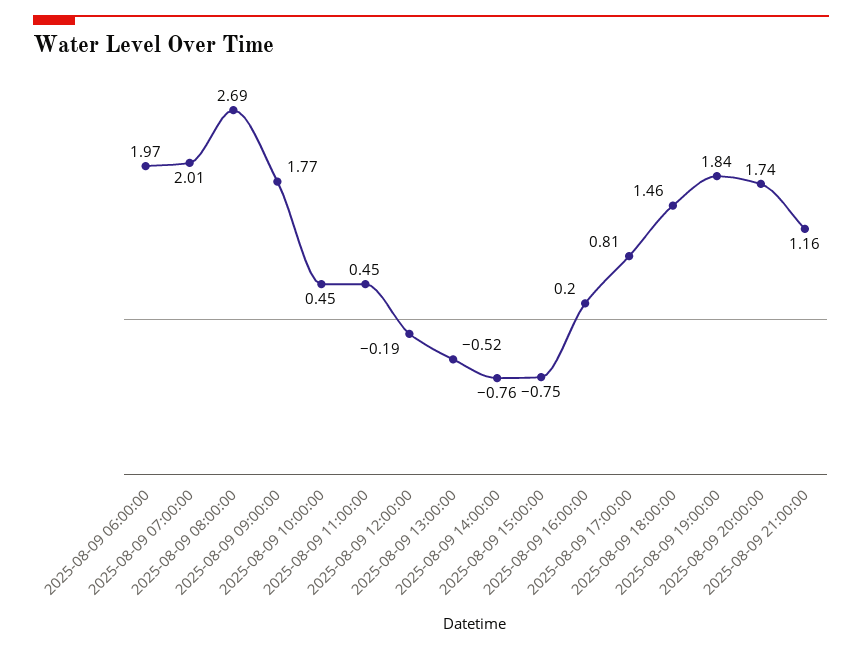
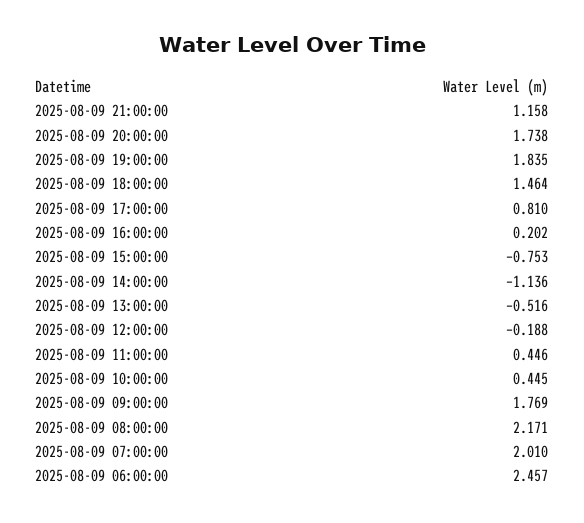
2025-08-09 06:00:00: 1.97 -> 2.457
2025-08-09 08:00:00: 2.69 -> 2.171
2025-08-09 14:00:00: -0.76 -> -1.136

